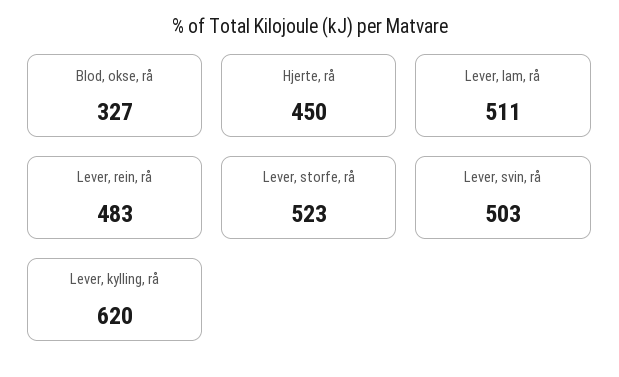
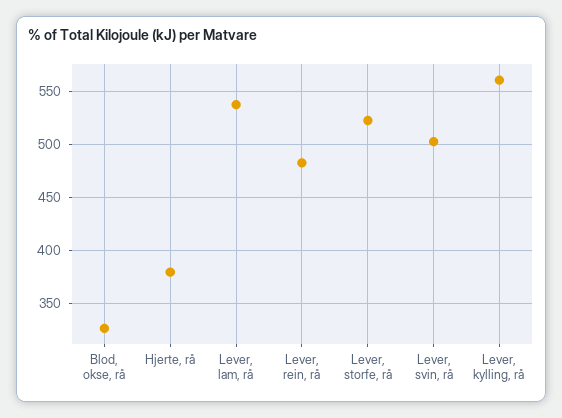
Hjerte, rå: 450 -> 380
Lever, lam, rå: 511 -> 540
Lever, kylling, rå: 620 -> 560

